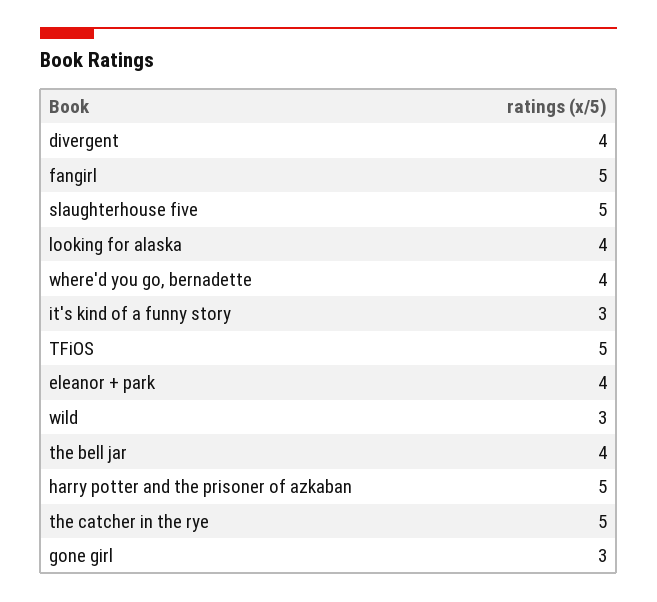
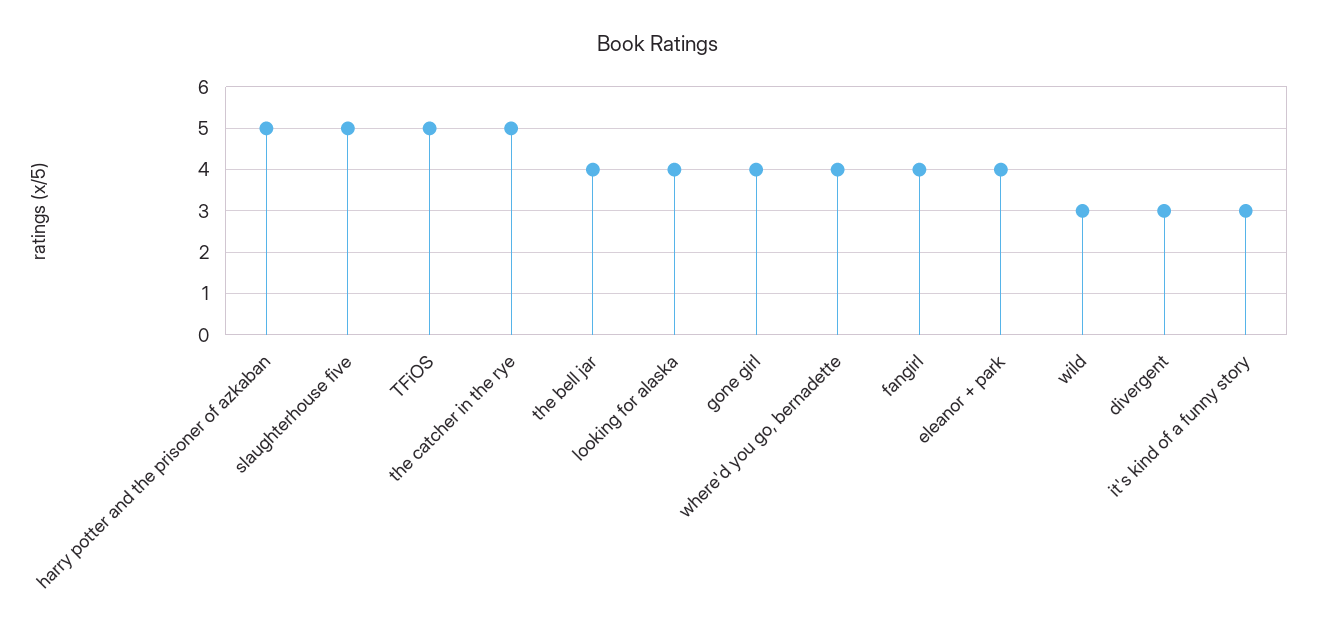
divergent: 4 -> 3
fangirl: 5 -> 4
gone girl: 3 -> 4

